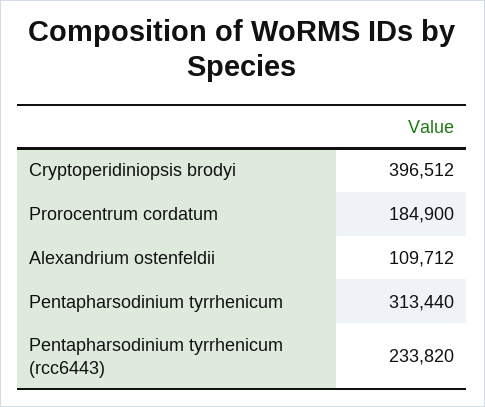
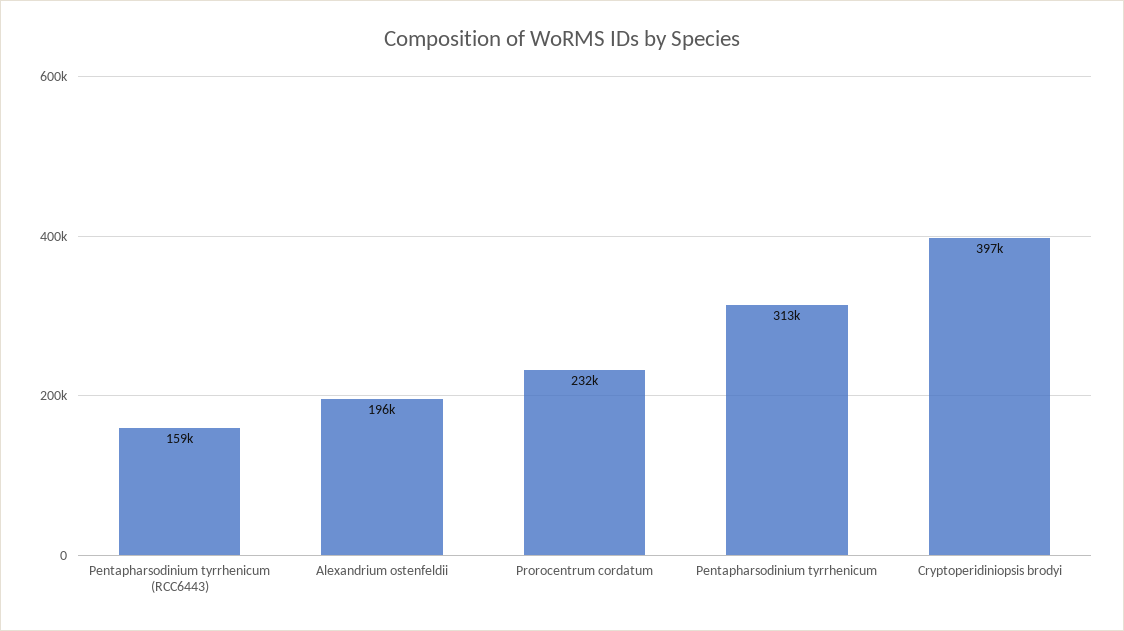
Prorocentrum cordatum: 184900 -> 232000
Alexandrium ostenfeldii: 109712 -> 196000
Pentapharsodinium tyrrhenicum (rcc6443): 233820 -> 159000

